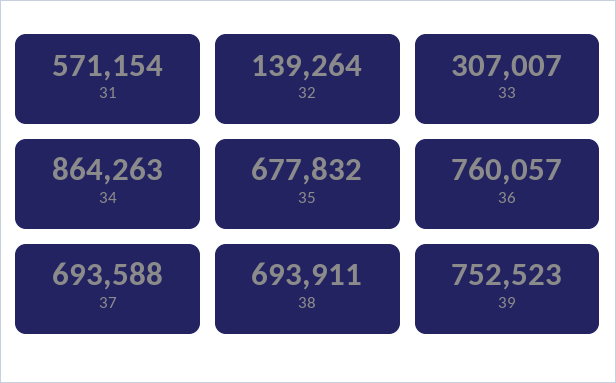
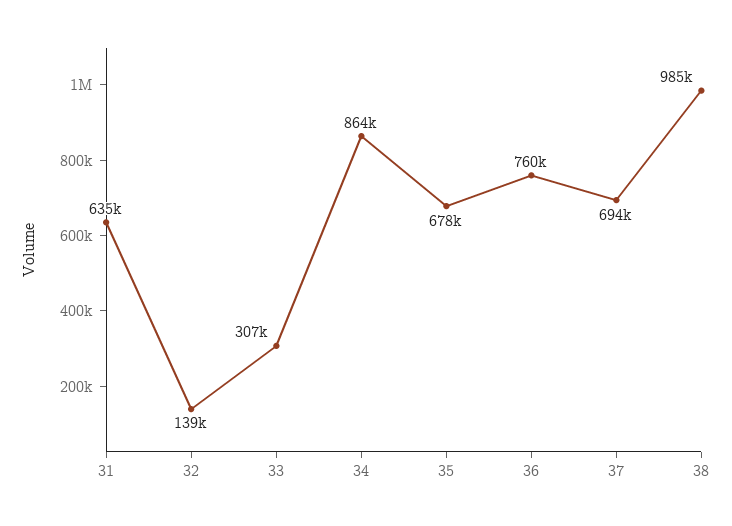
31: 571154 -> 635000
38: 693911 -> 985000
39: 752523 -> none

